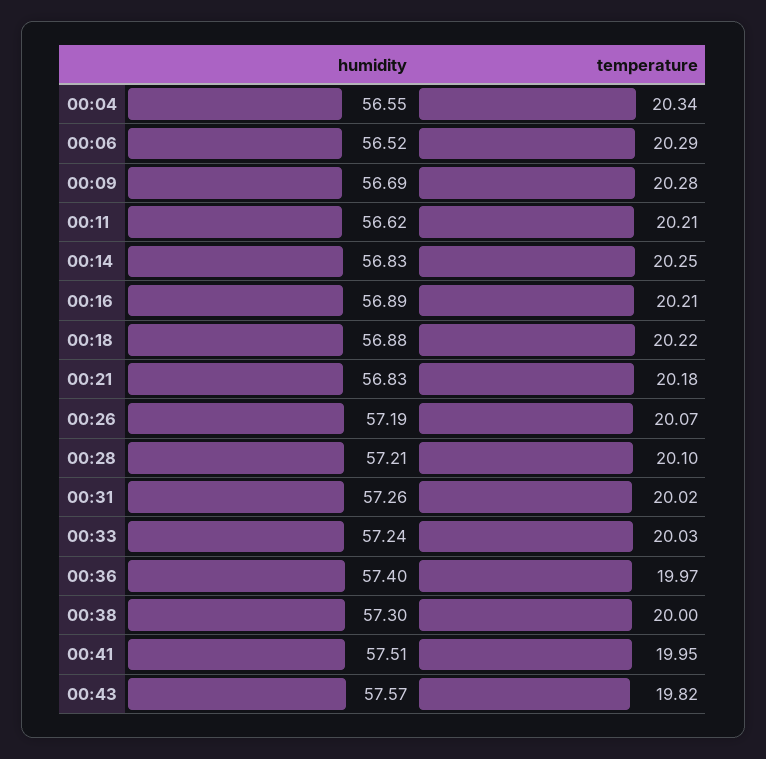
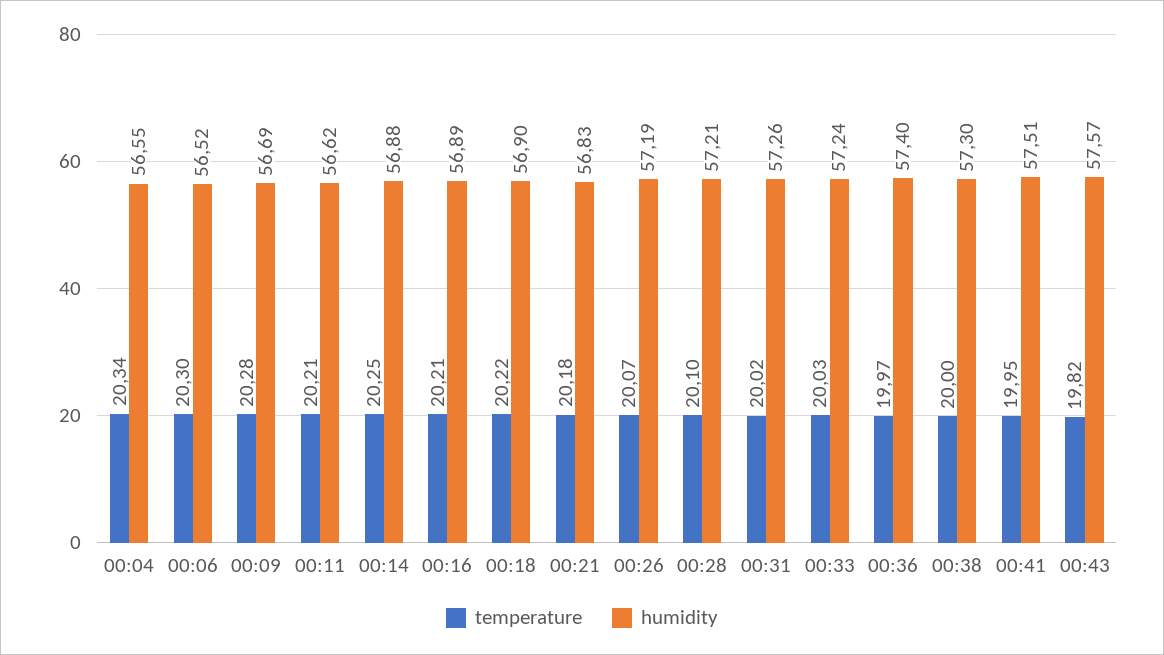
temperature, 00:06: 20.29 -> 20.3
humidity, 00:14: 56.83 -> 56.88
humidity, 00:18: 56.88 -> 56.9

